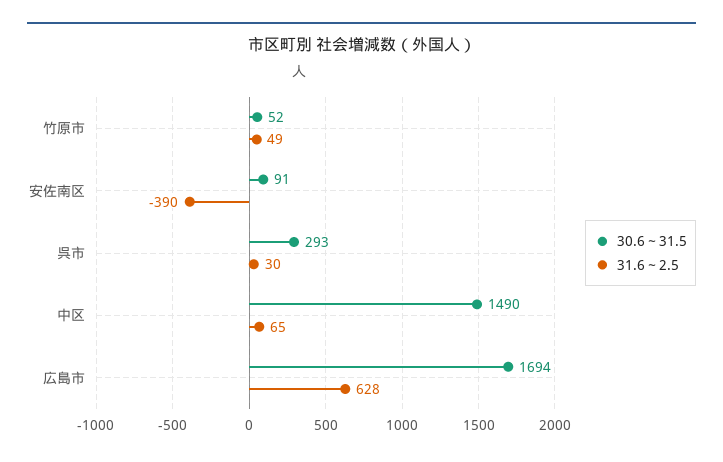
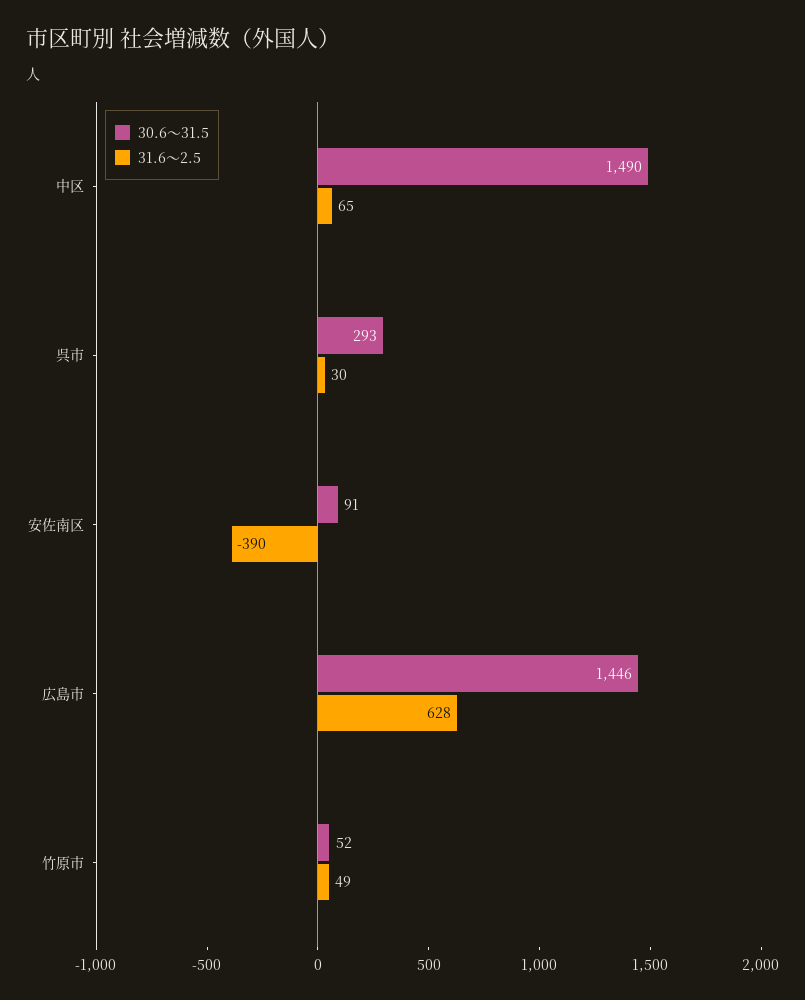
30.6～31.5, 広島市: 1694 -> 1446

